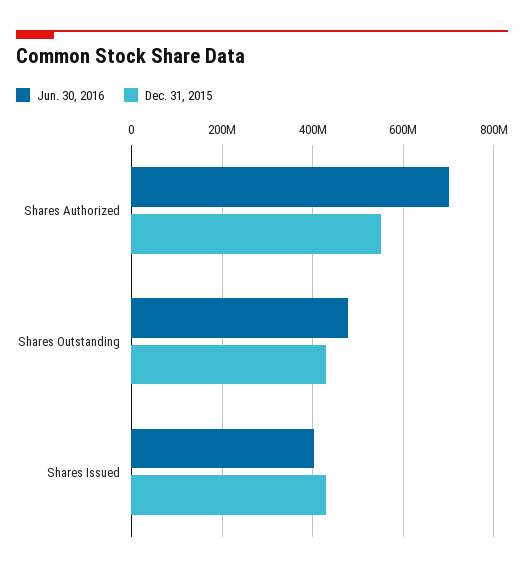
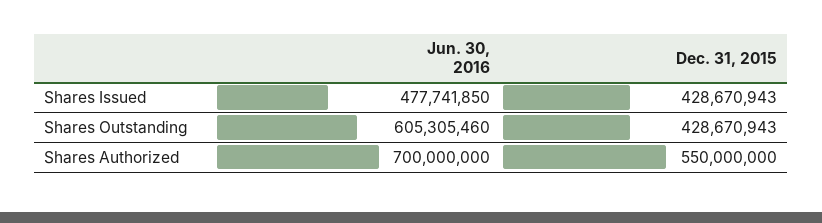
Jun. 30, 2016, Shares Outstanding: 480000000 -> 605305460
Jun. 30, 2016, Shares Issued: 400000000 -> 477741850

